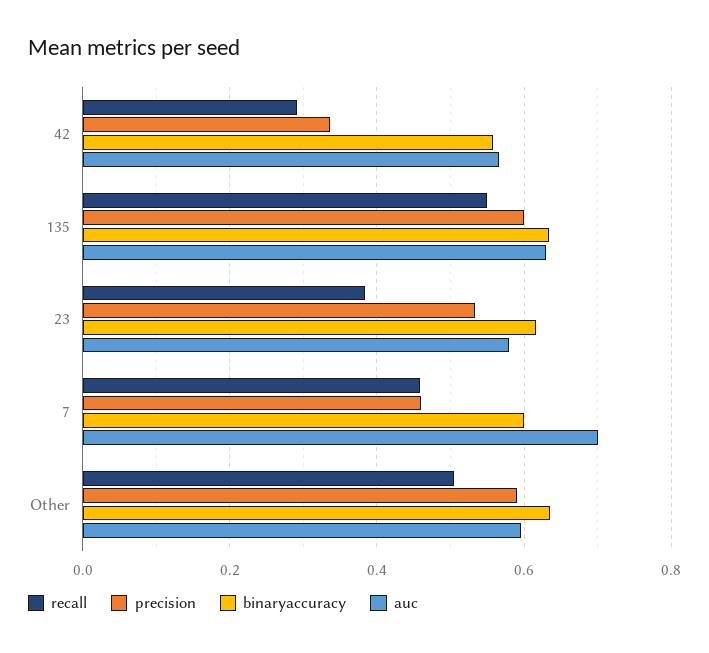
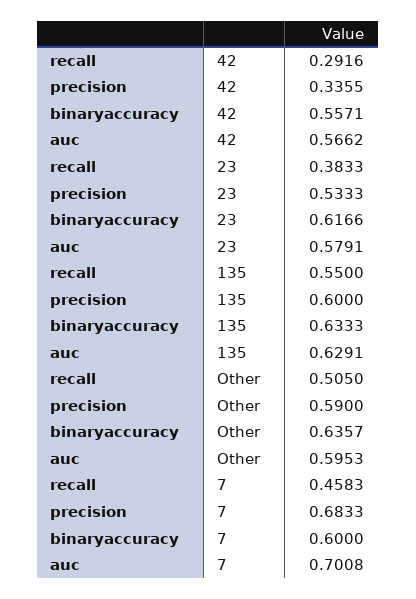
precision, 7: 0.46 -> 0.6833

